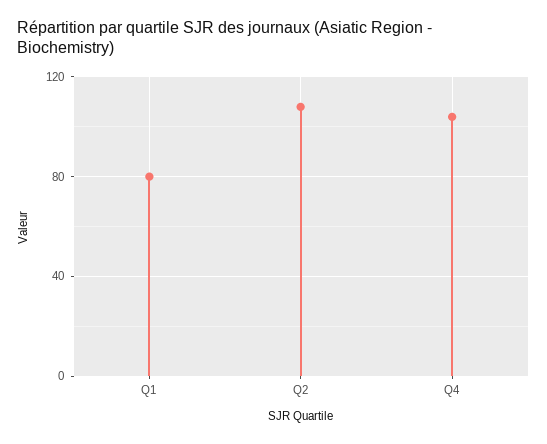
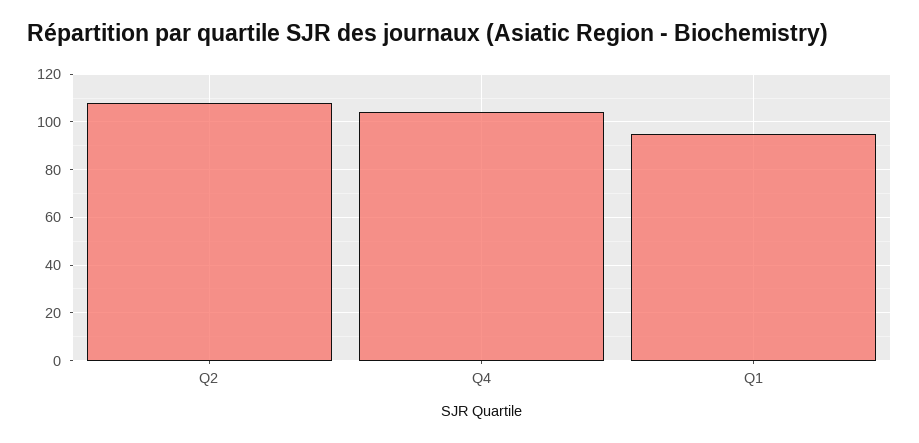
Q1: 80 -> 95

